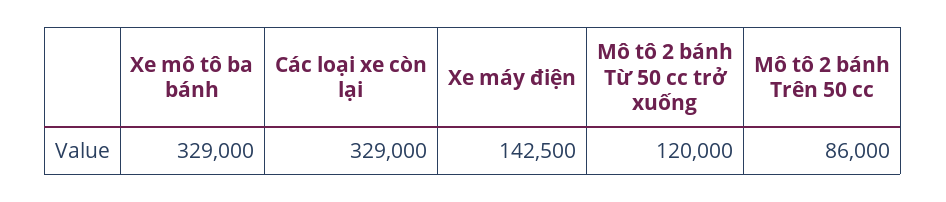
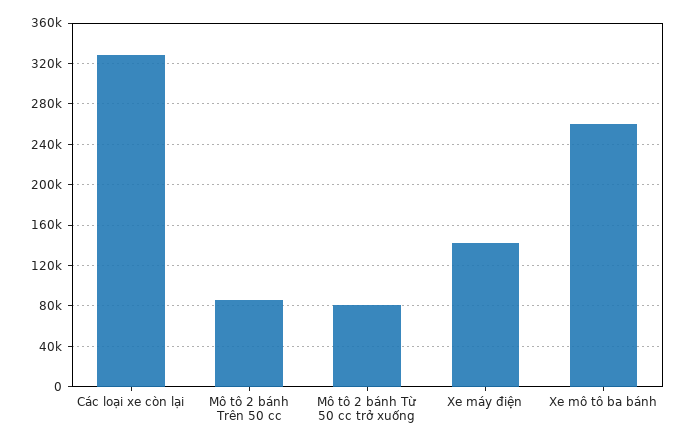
Xe mô tô ba bánh: 329000 -> 260000
Mô tô 2 bánh Từ 50 cc trở xuống: 120000 -> 80000

